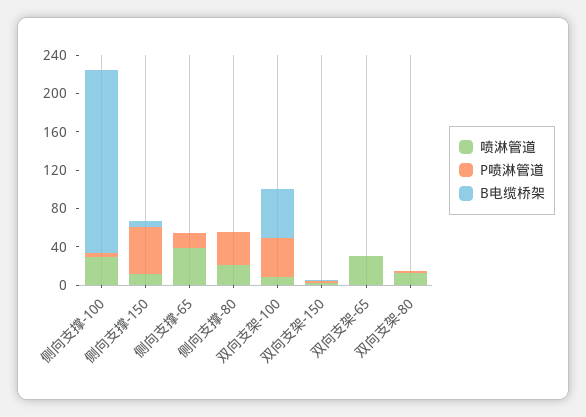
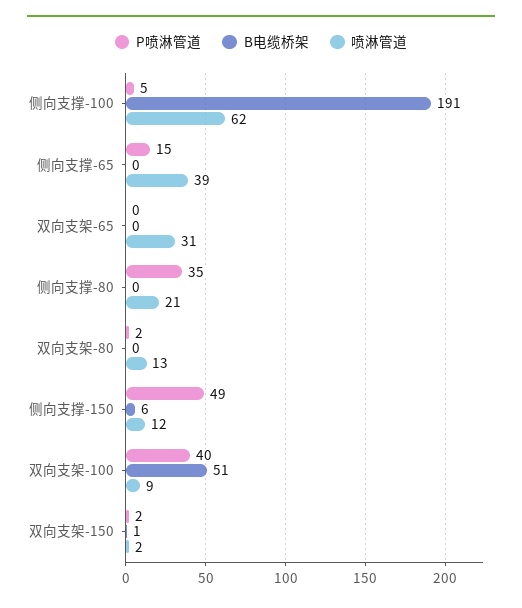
喷淋管道, 侧向支撑-100: 30 -> 62

